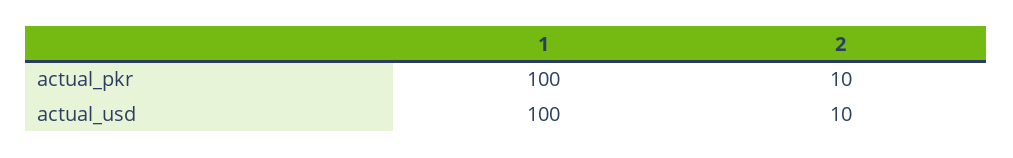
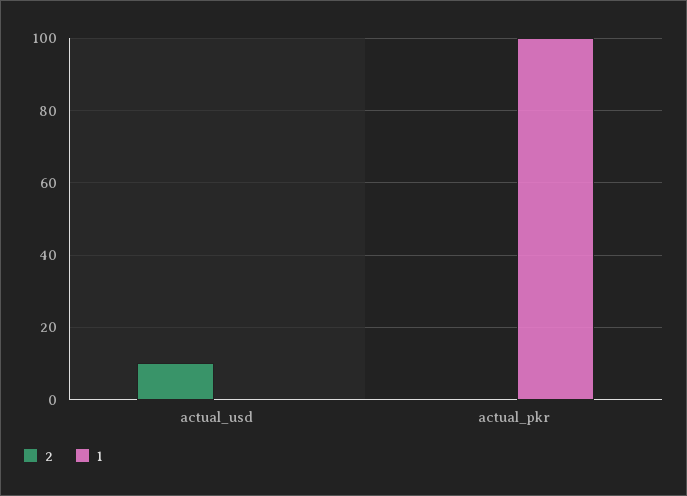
2, actual_pkr: 10 -> 0
1, actual_usd: 100 -> 0

